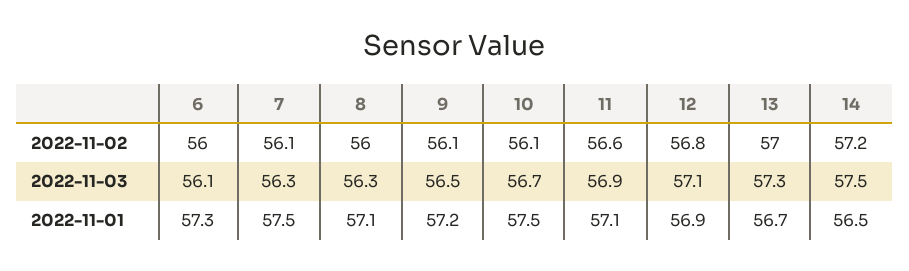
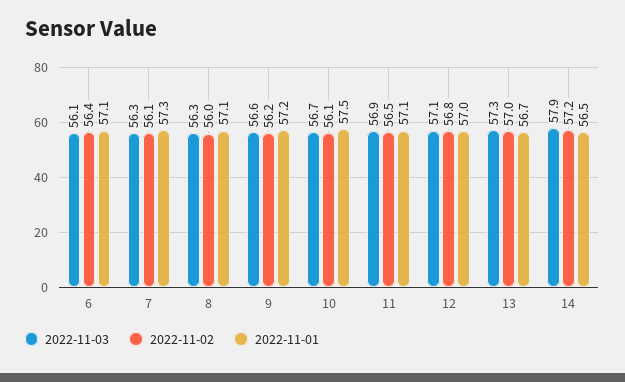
2022-11-02, 6: 56 -> 56.4
2022-11-02, 9: 56.1 -> 56.2
2022-11-02, 11: 56.6 -> 56.5
2022-11-03, 9: 56.5 -> 56.6
2022-11-03, 14: 57.5 -> 57.9
2022-11-01, 6: 57.3 -> 57.1
2022-11-01, 7: 57.5 -> 57.3
2022-11-01, 12: 56.9 -> 57

